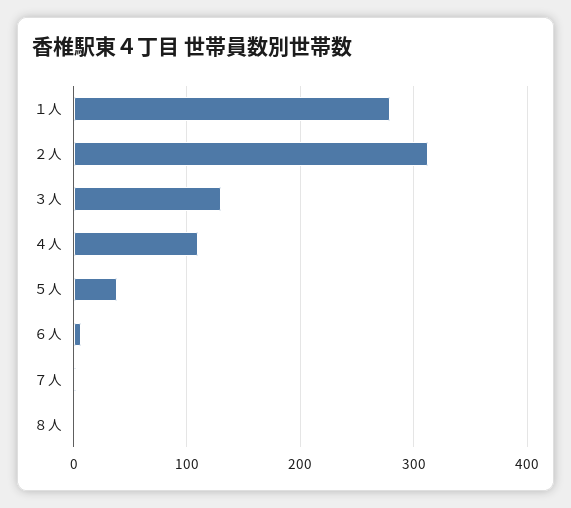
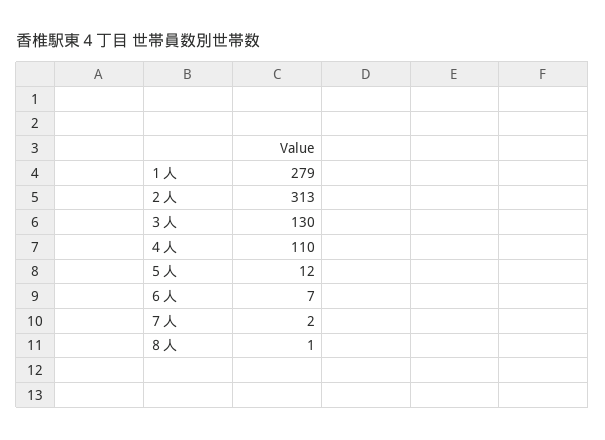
５人: 40 -> 12

